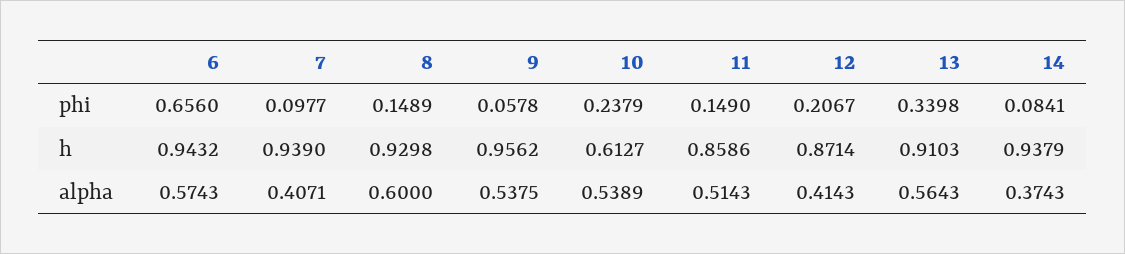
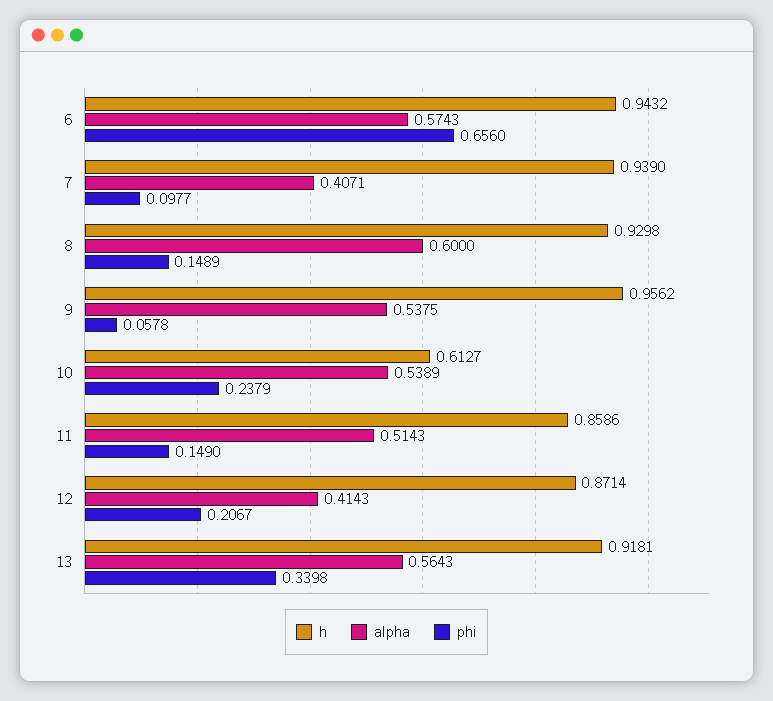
phi, 14: 0.0841 -> none
h, 13: 0.9103 -> 0.9181
h, 14: 0.9379 -> none
alpha, 14: 0.3743 -> none

